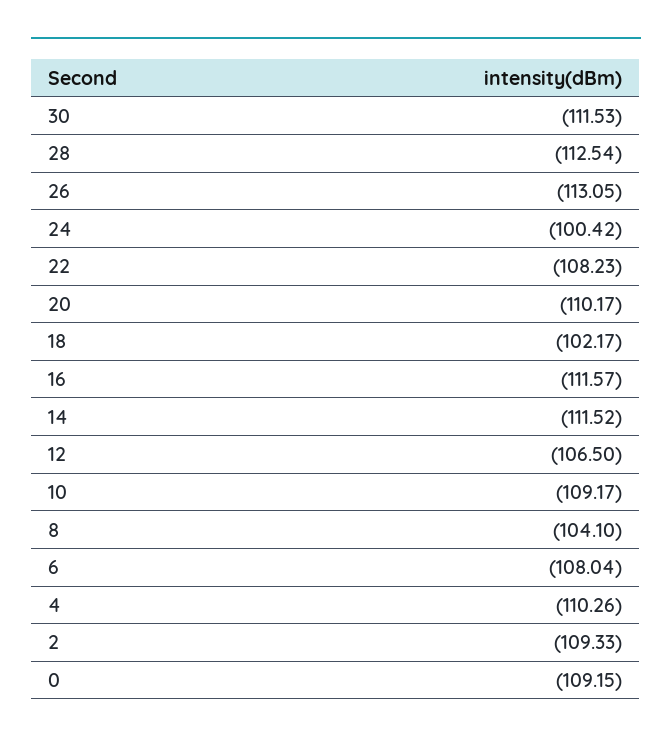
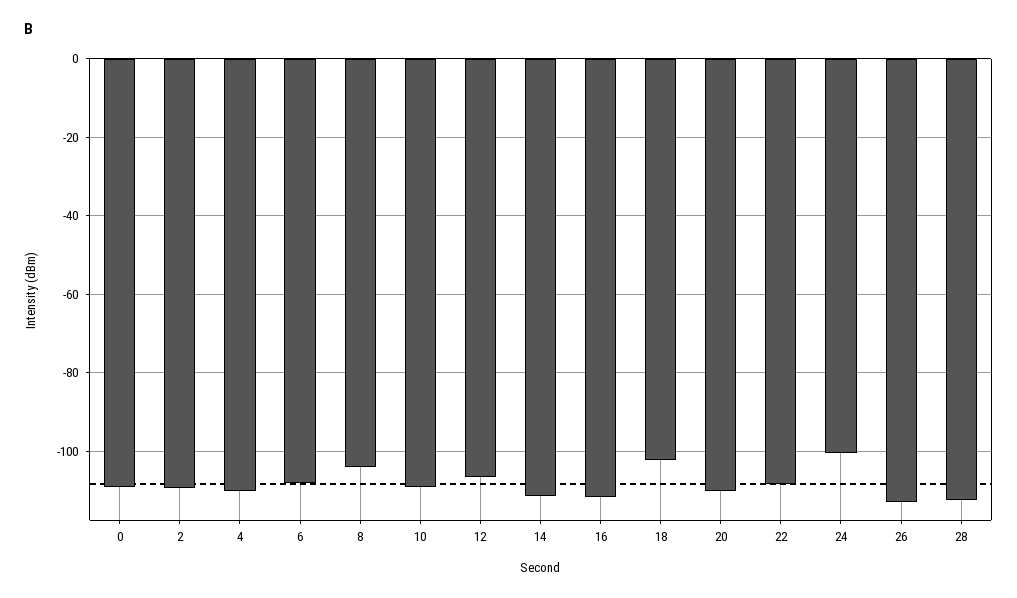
30: -111.53 -> none

